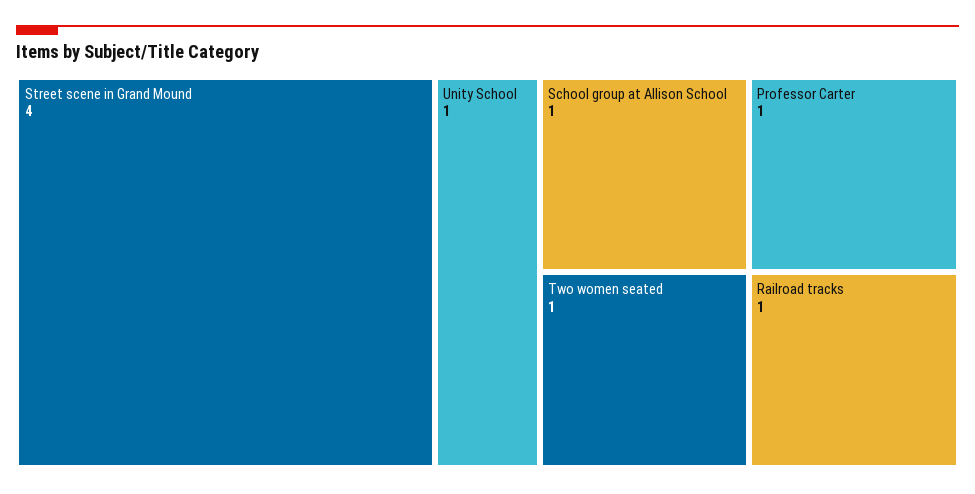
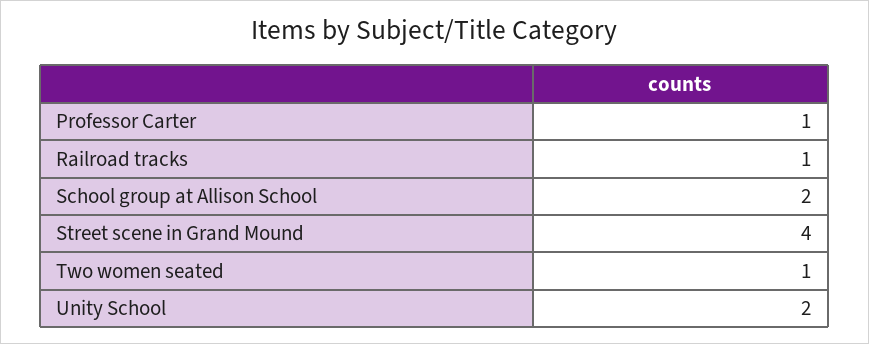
Unity School: 1 -> 2
School group at Allison School: 1 -> 2

